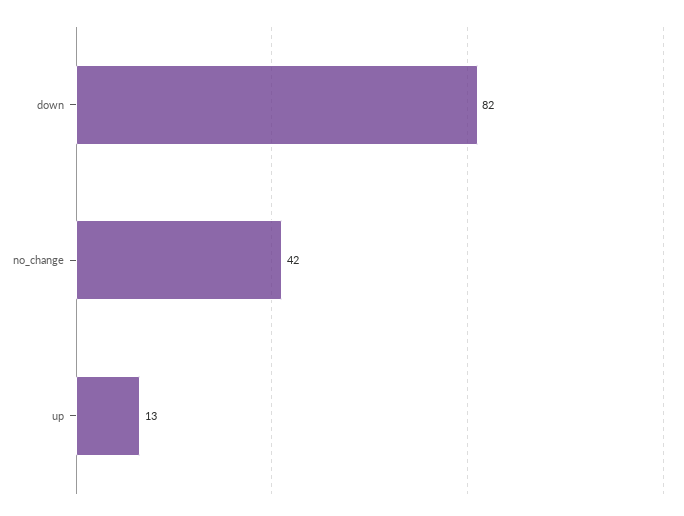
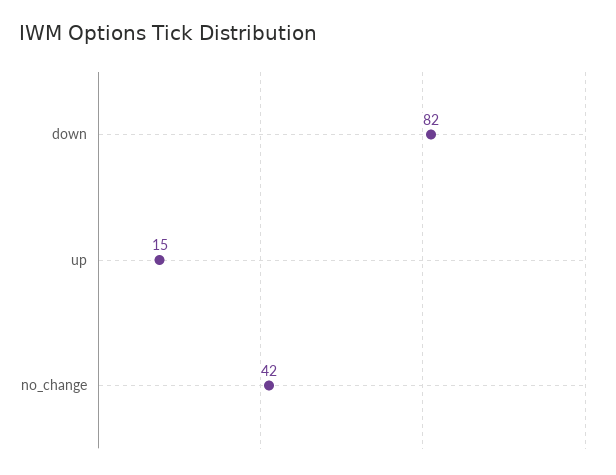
up: 13 -> 15

